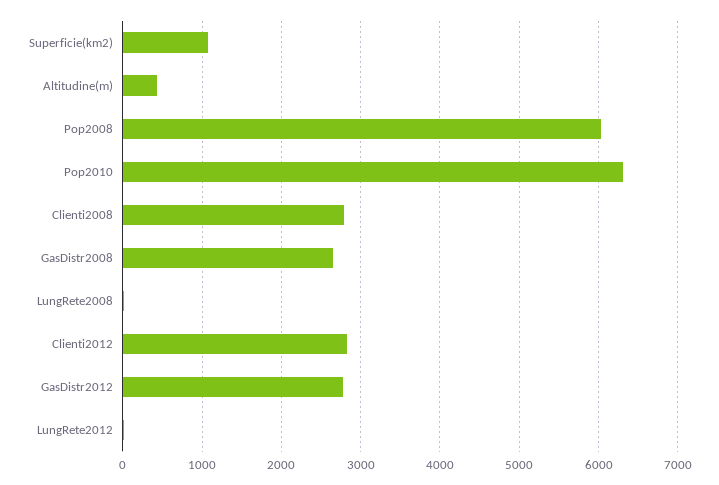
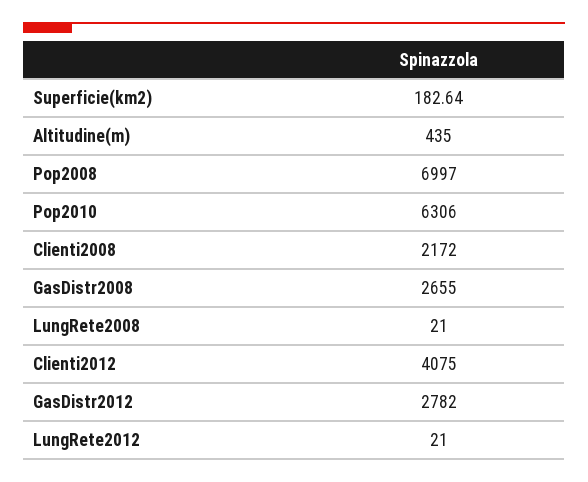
Superficie(km2): 1100 -> 182.64
Pop2008: 6000 -> 6997
Clienti2008: 2800 -> 2172
Clienti2012: 2800 -> 4075

